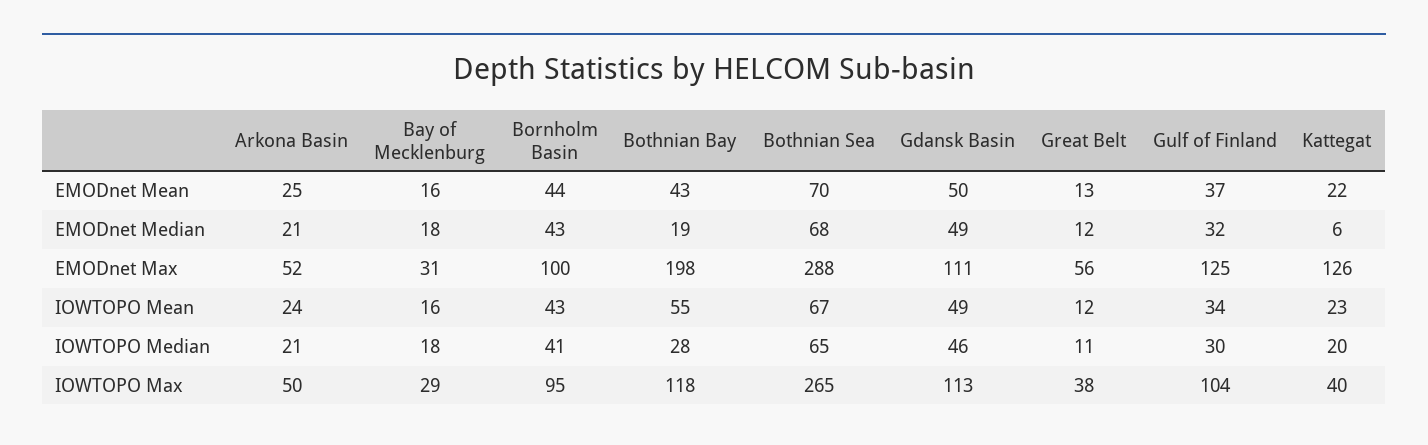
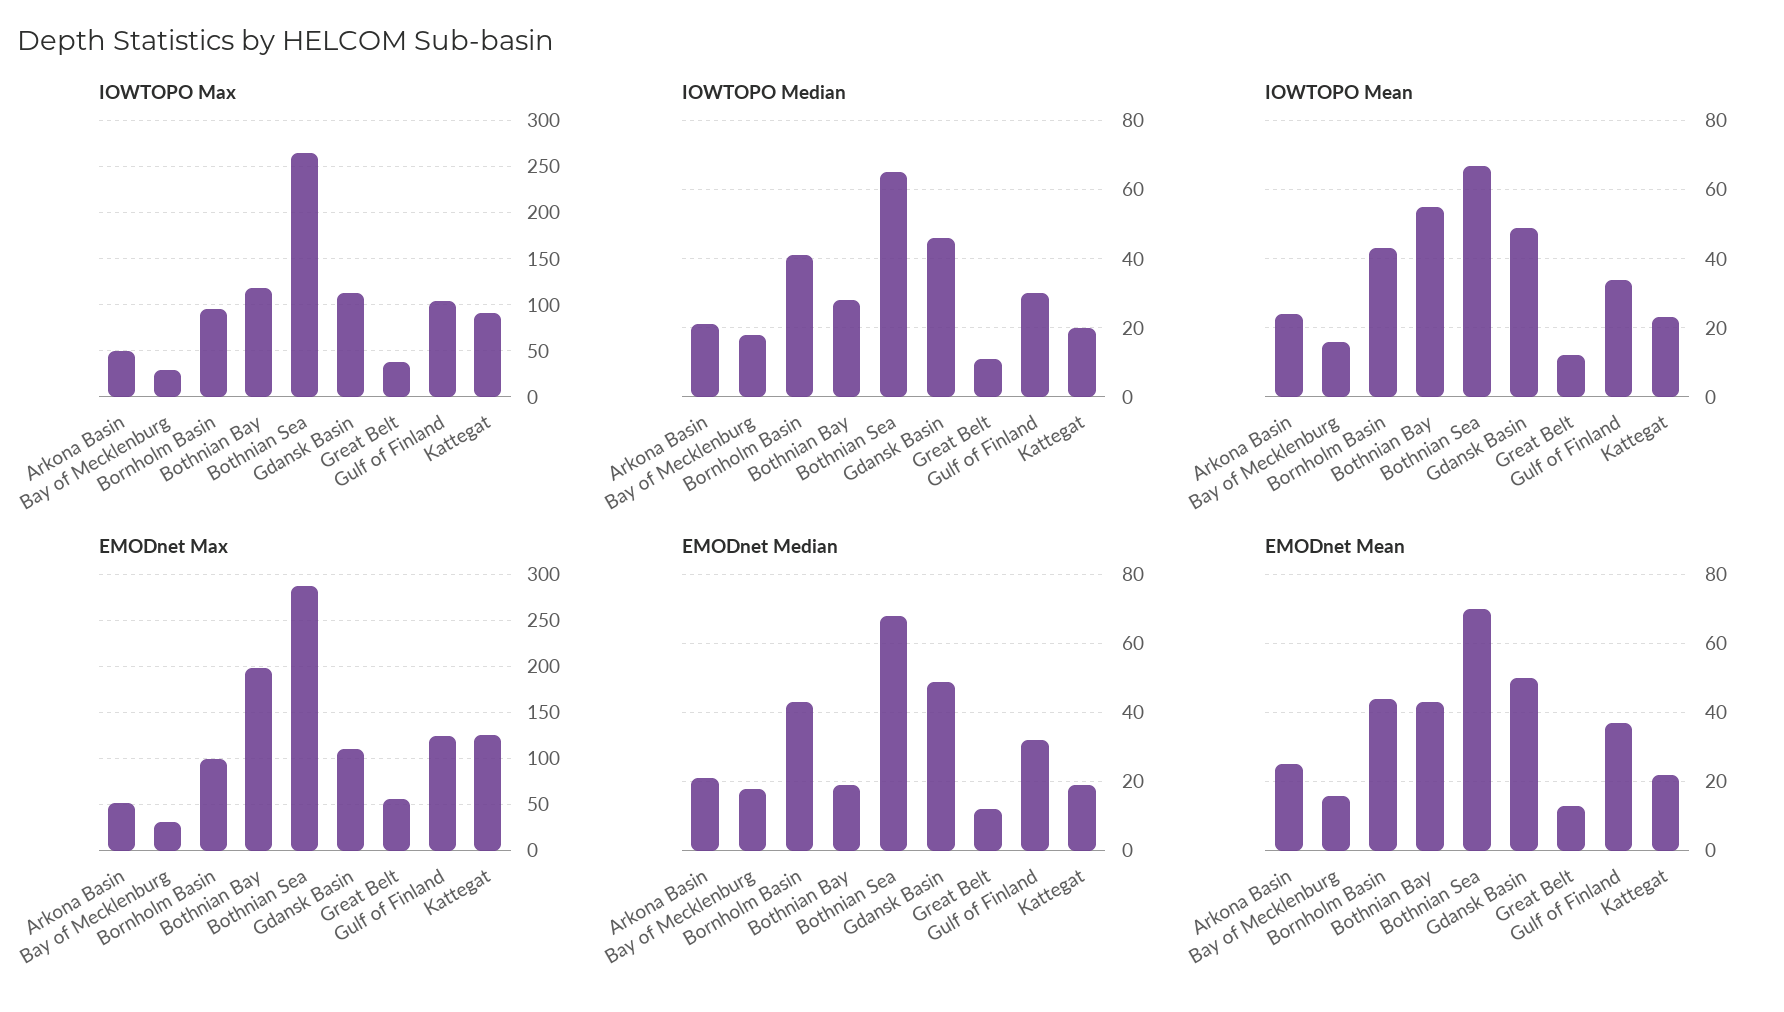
EMODnet Median, Kattegat: 6 -> 20
IOWTOPO Max, Kattegat: 40 -> 90

